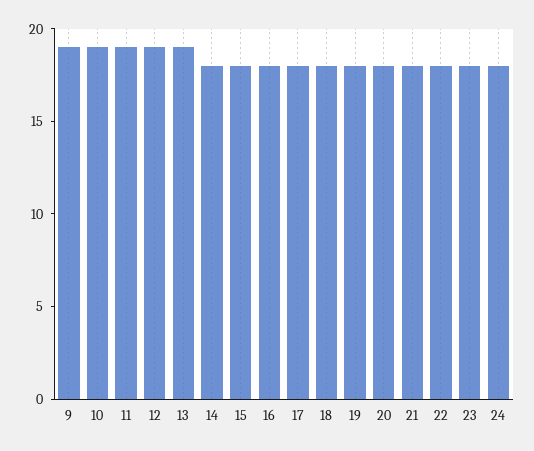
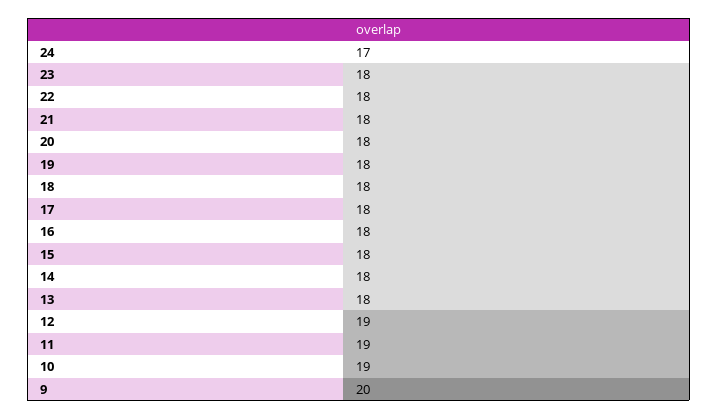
9: 19 -> 20
13: 19 -> 18
24: 18 -> 17

